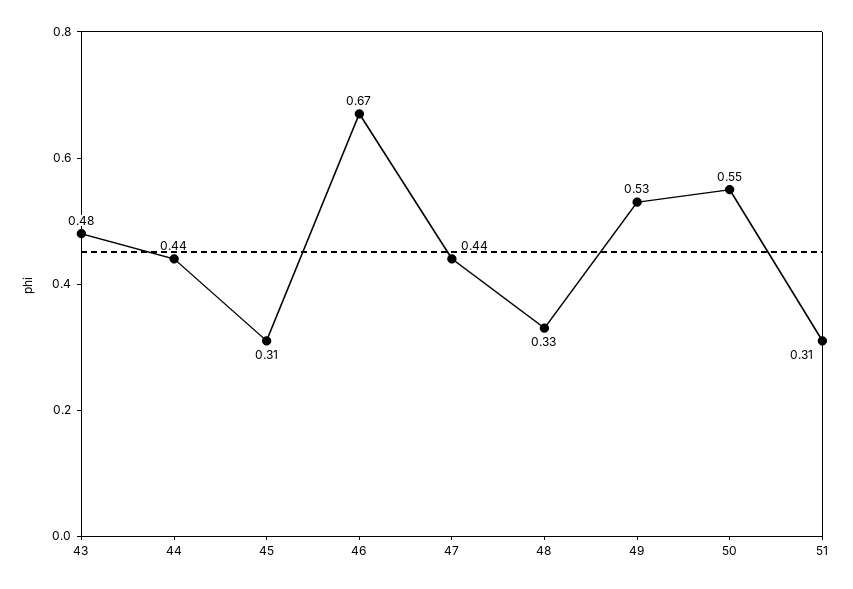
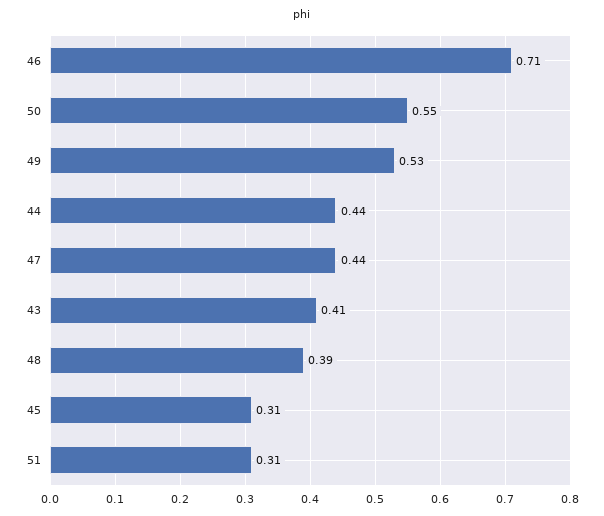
43: 0.48 -> 0.41
46: 0.67 -> 0.71
48: 0.33 -> 0.39

